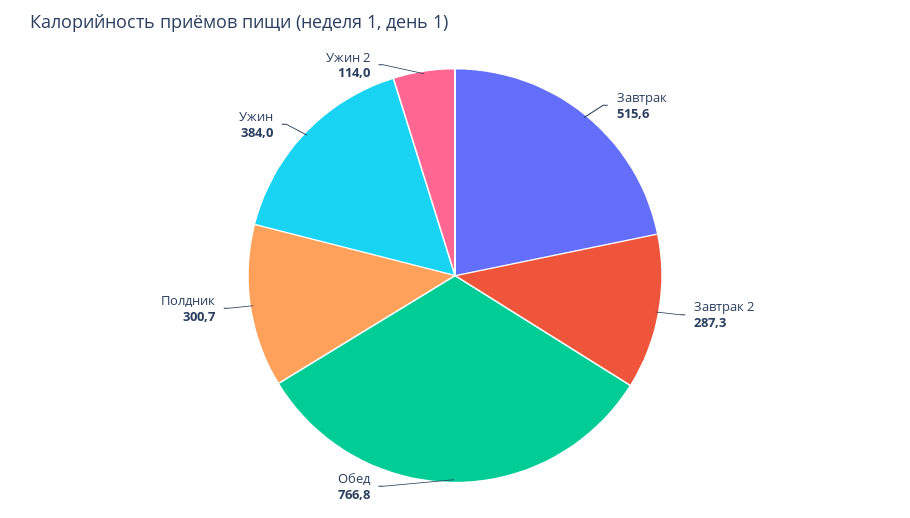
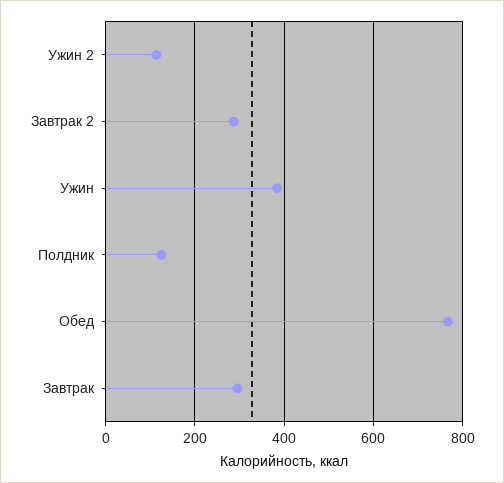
Завтрак: 515.6 -> 300
Полдник: 300.7 -> 120

